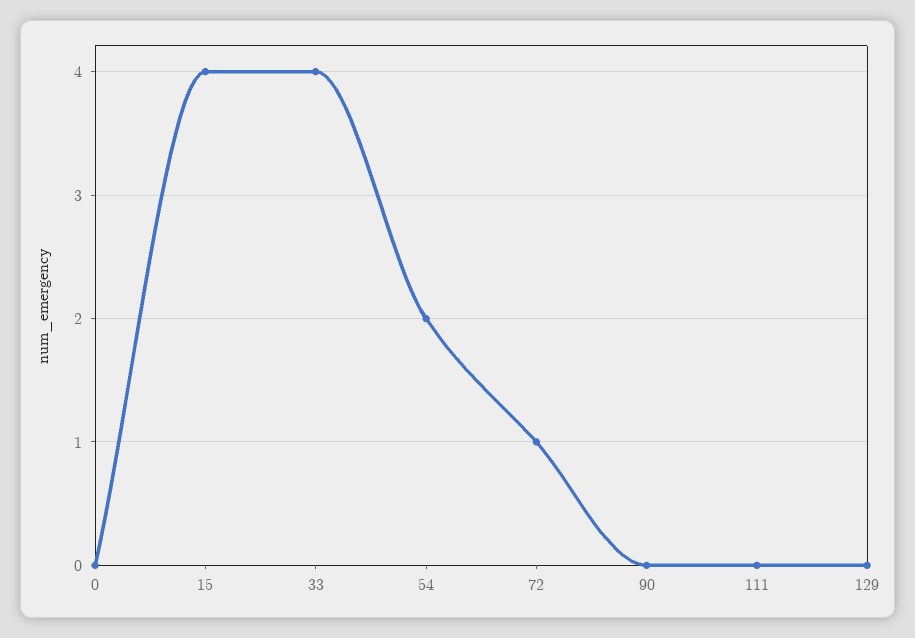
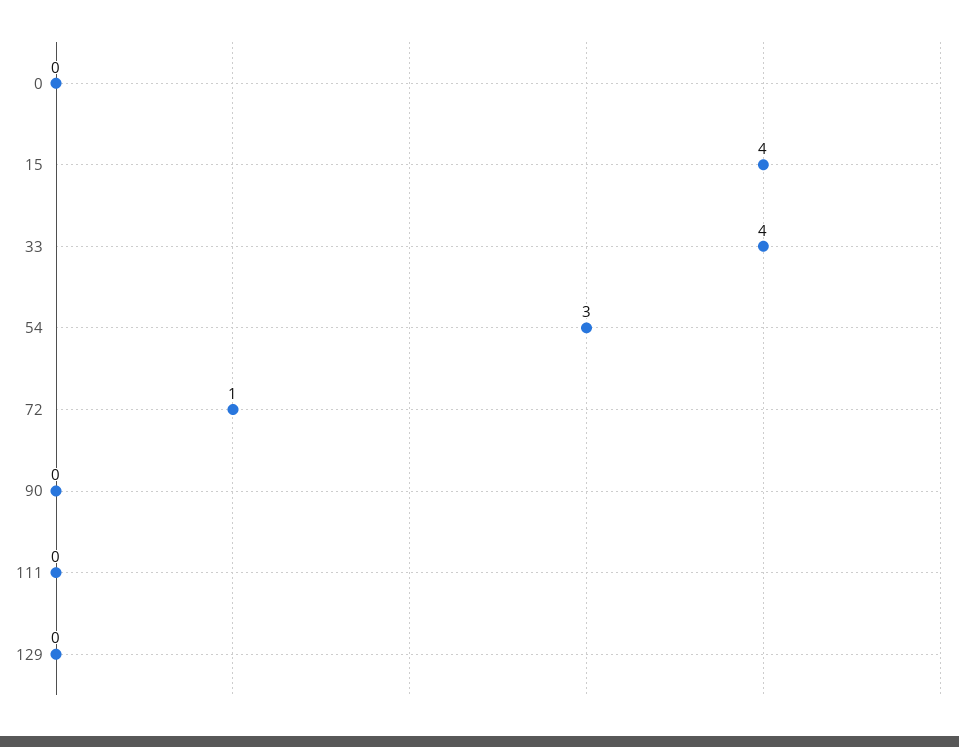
54: 2 -> 3

